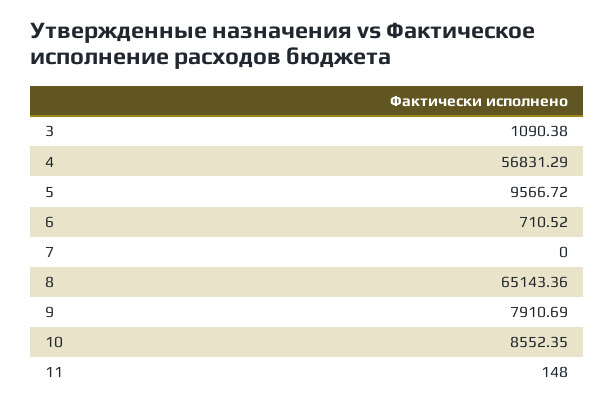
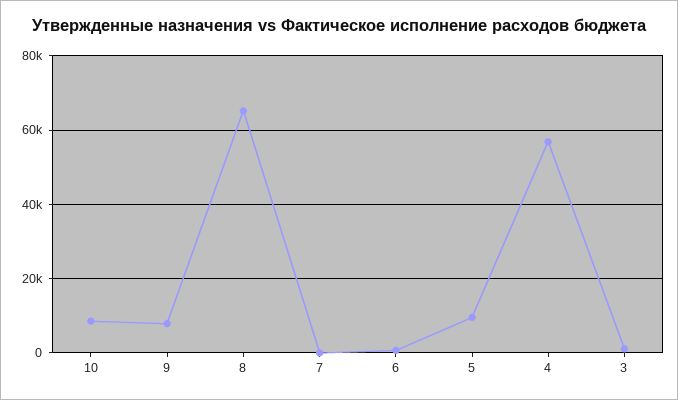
11: 148 -> none

